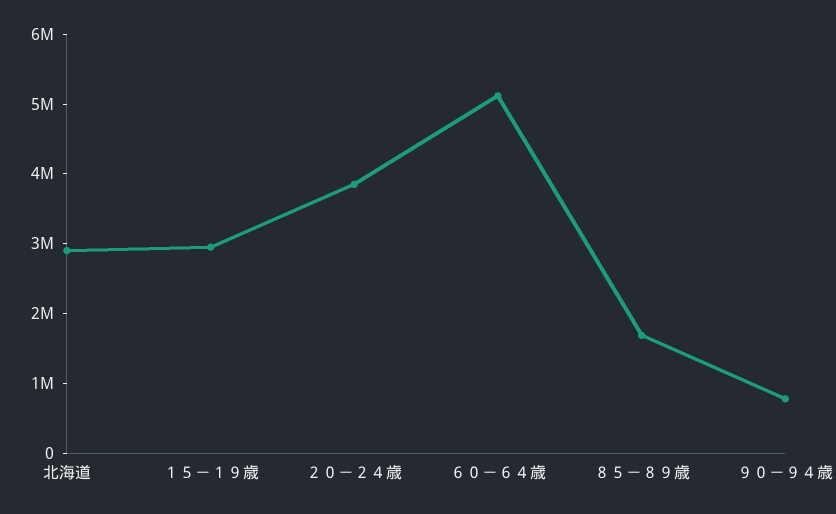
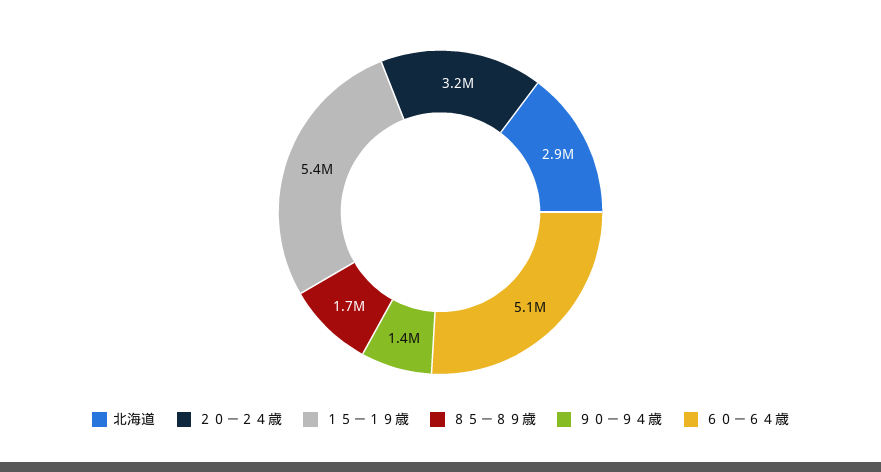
１５－１９歳: 3000000 -> 5400000
２０－２４歳: 3800000 -> 3200000
９０－９４歳: 800000 -> 1400000

